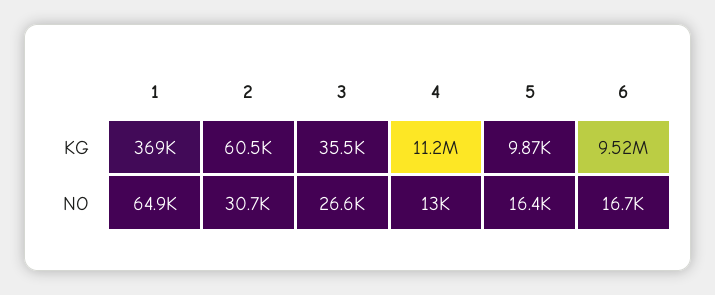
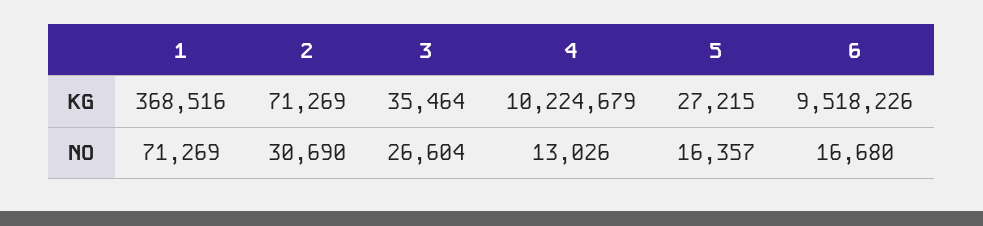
2, KG: 60500 -> 71269
4, KG: 11200000 -> 10224679
5, KG: 9870 -> 27215
1, NO: 64900 -> 71269

